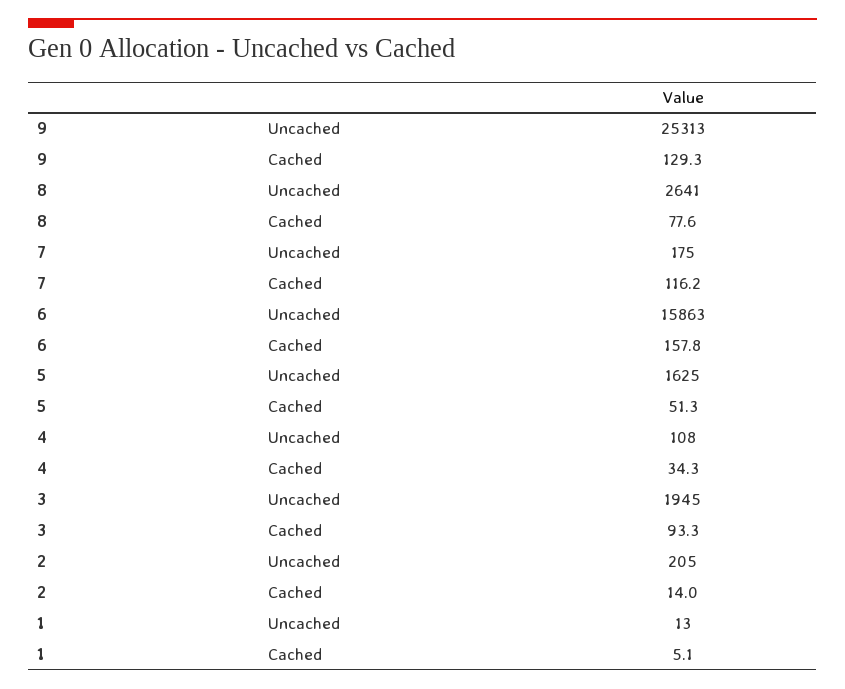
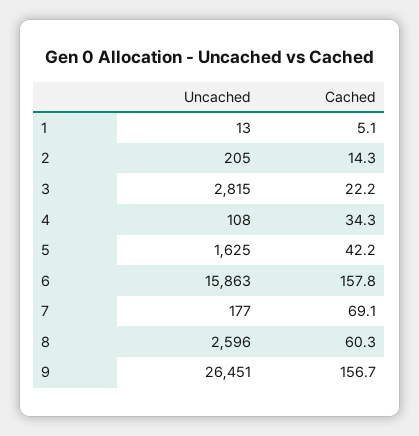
9, Uncached: 25313 -> 26451
9, Cached: 129.3 -> 156.7
8, Uncached: 2641 -> 2596
8, Cached: 77.6 -> 60.3
7, Uncached: 175 -> 177
7, Cached: 116.2 -> 69.1
5, Cached: 51.3 -> 42.2
3, Uncached: 1945 -> 2815
3, Cached: 93.3 -> 22.2
2, Cached: 14 -> 14.3

